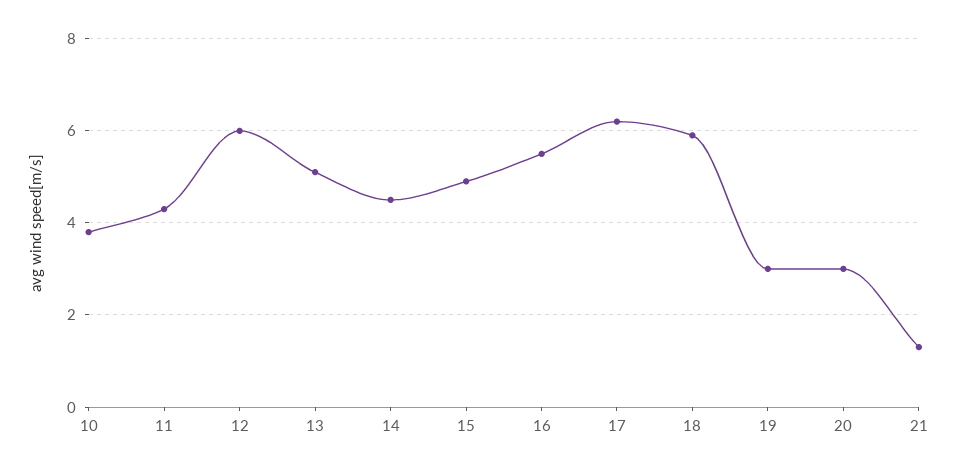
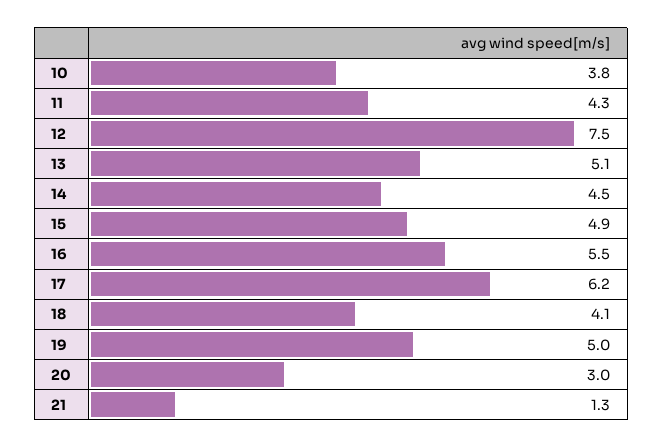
12: 6 -> 7.5
18: 6 -> 4.1
19: 3 -> 5

